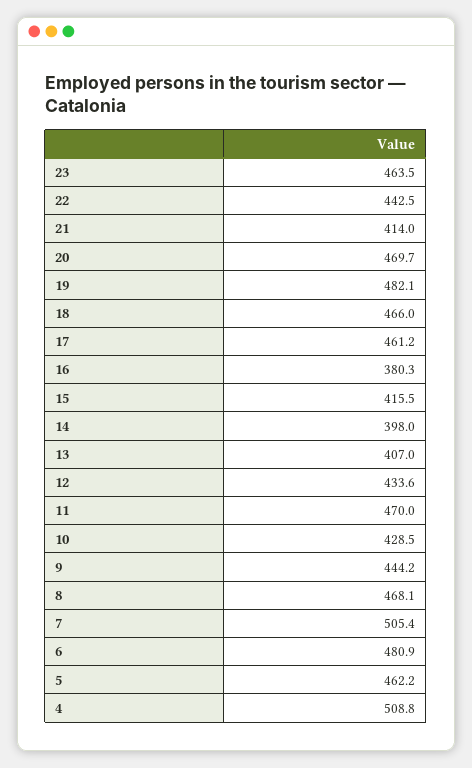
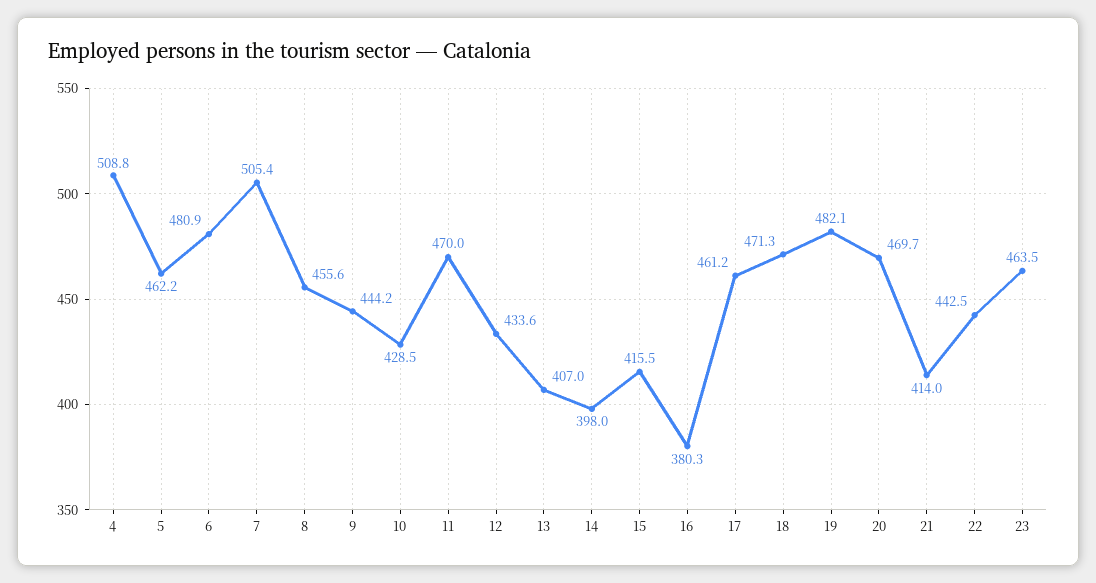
18: 466 -> 471.3
8: 468.1 -> 455.6

